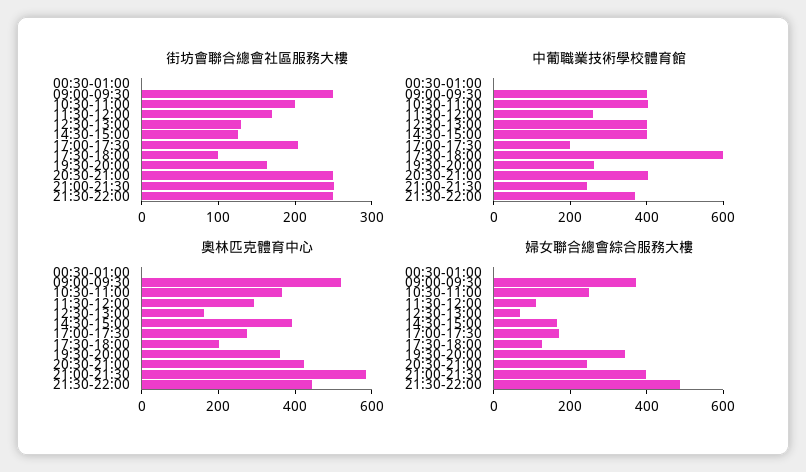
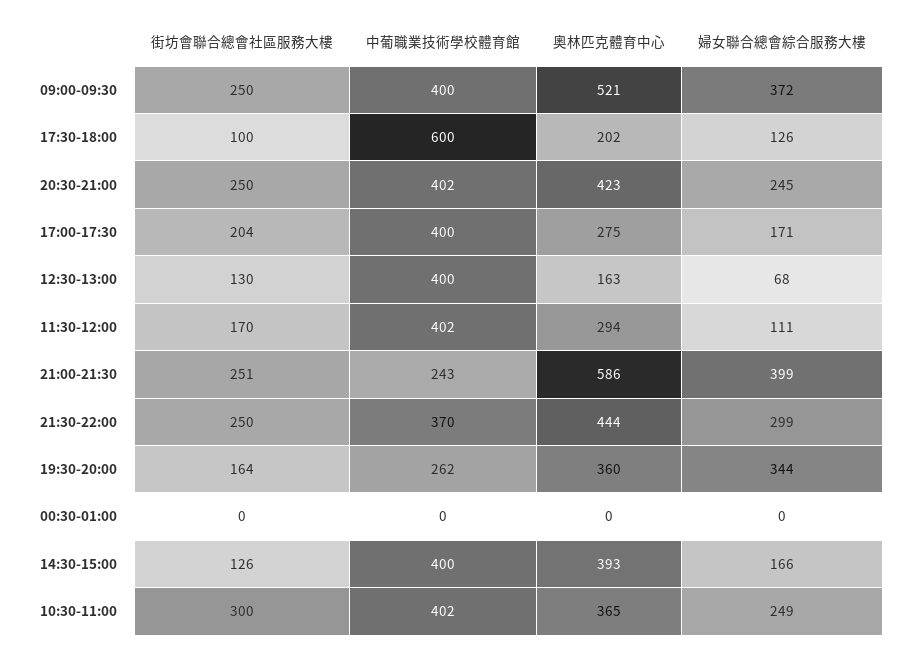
街坊會聯合總會社區服務大樓, 10:30-11:00: 200 -> 300
中葡職業技術學校體育館, 11:30-12:00: 250 -> 402
中葡職業技術學校體育館, 17:00-17:30: 200 -> 400
婦女聯合總會綜合服務大樓, 21:30-22:00: 500 -> 299

